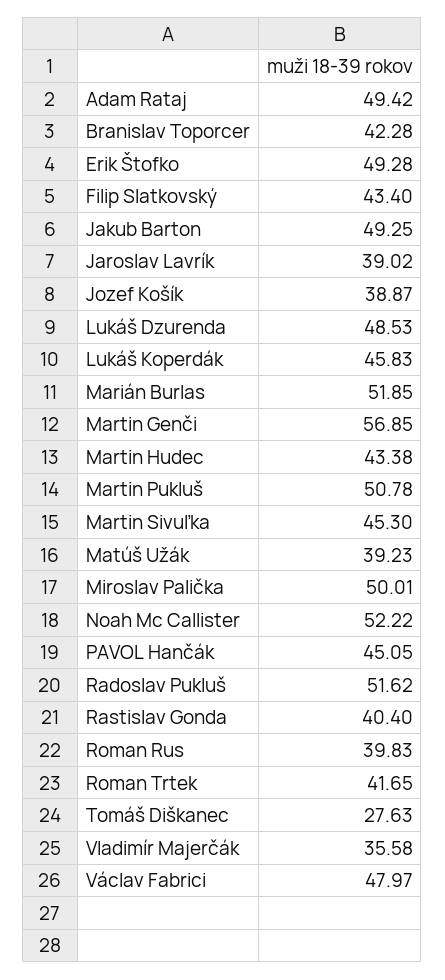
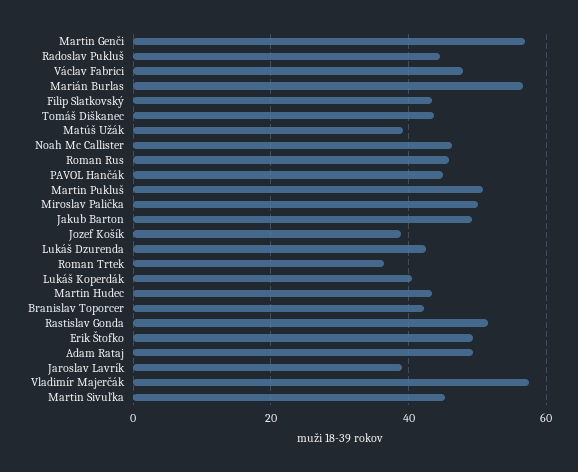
Lukáš Dzurenda: 48.53 -> 42
Lukáš Koperdák: 45.83 -> 40
Marián Burlas: 51.85 -> 56
Noah Mc Callister: 52.22 -> 46
Radoslav Pukluš: 51.62 -> 44
Rastislav Gonda: 40.4 -> 52
Roman Rus: 39.83 -> 46
Roman Trtek: 41.65 -> 36
Tomáš Diškanec: 27.63 -> 44
Vladimír Majerčák: 35.58 -> 58

